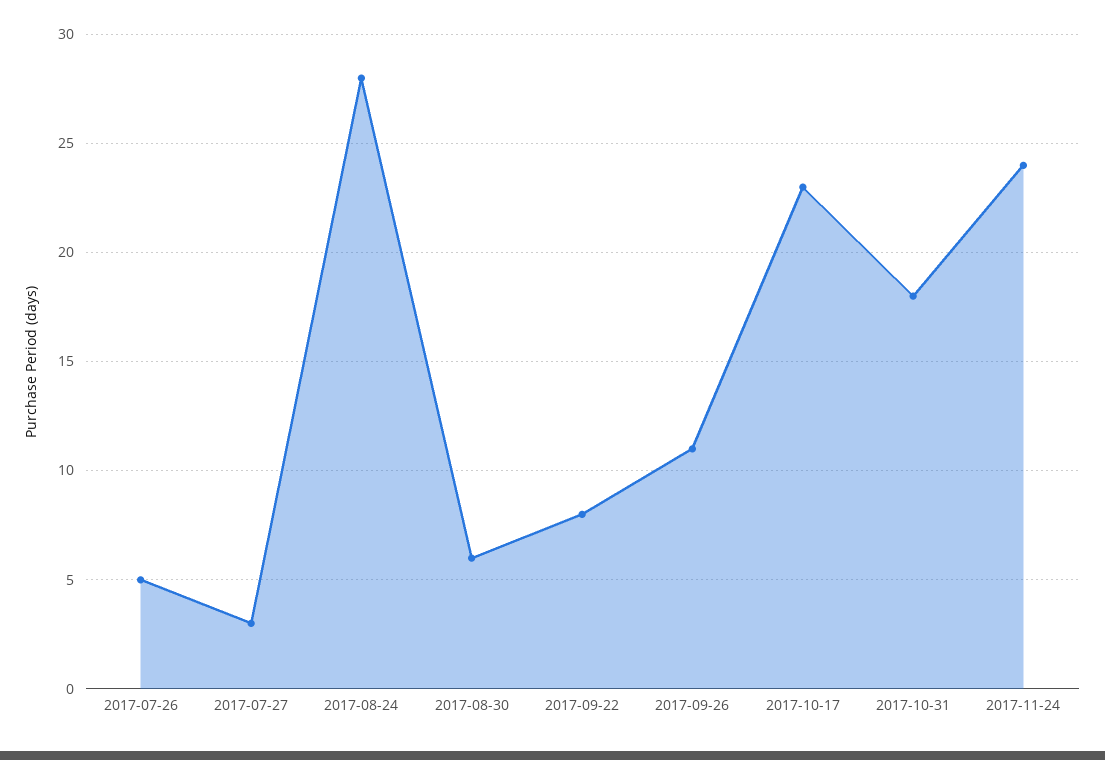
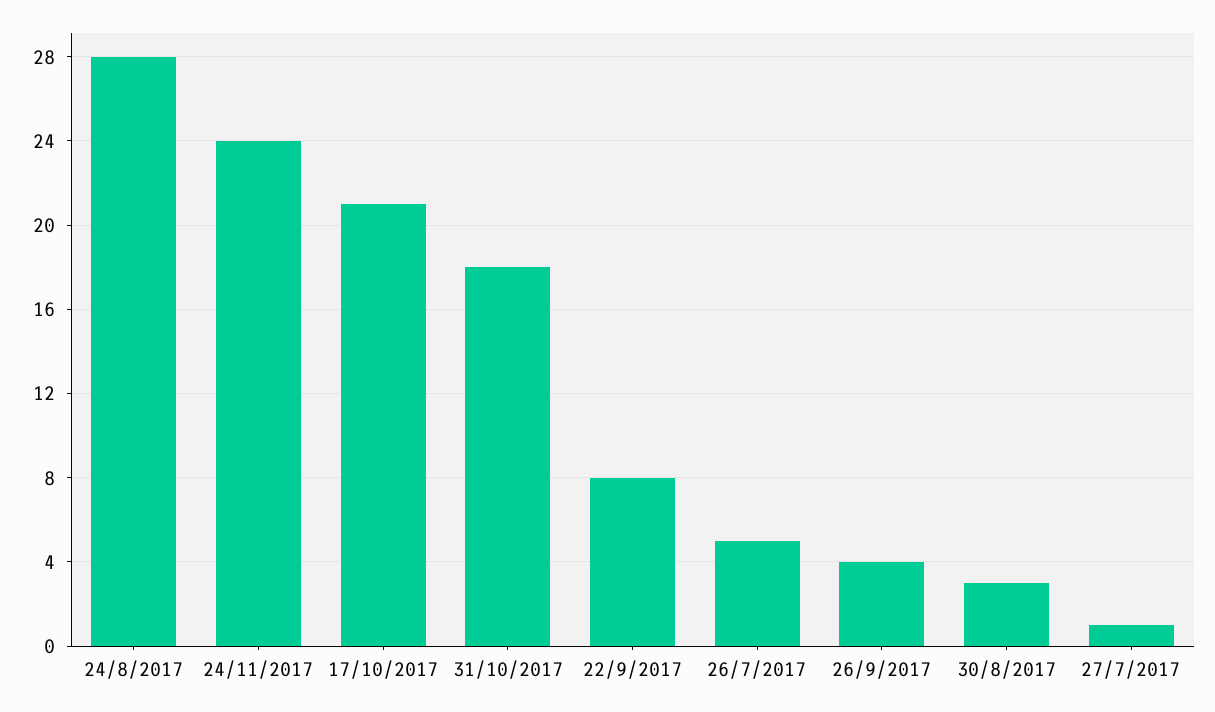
2017-07-27: 3 -> 1
2017-08-30: 6 -> 3
2017-09-26: 11 -> 4
2017-10-17: 23 -> 21

